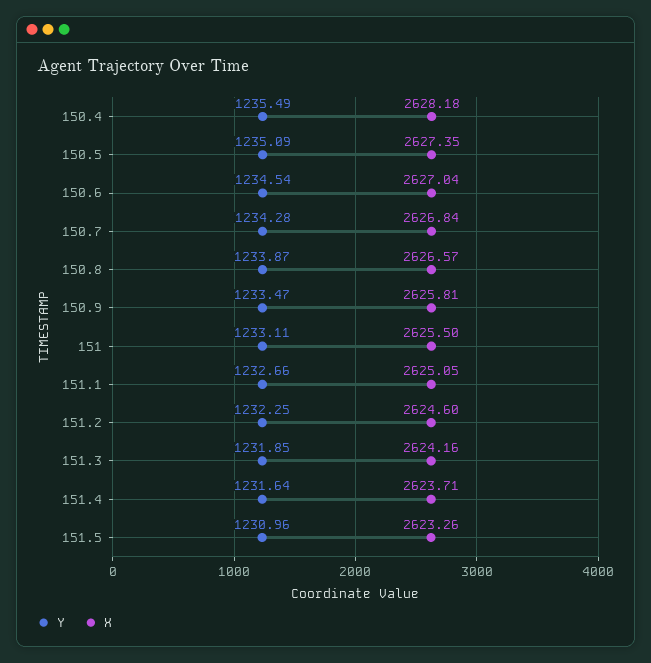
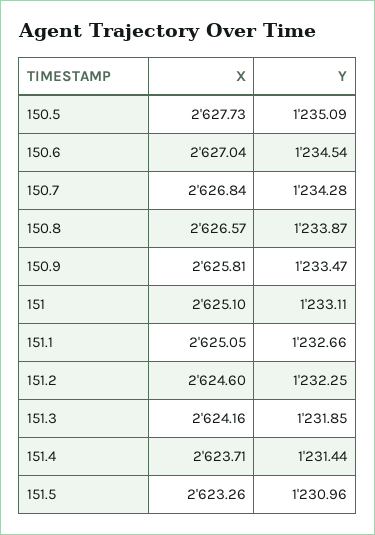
Y, 150.4: 1235.49 -> none
X, 150.4: 2628.18 -> none
X, 150.5: 2627.35 -> 2627.73
X, 151: 2625.5 -> 2625.1
Y, 151.4: 1231.64 -> 1231.44

